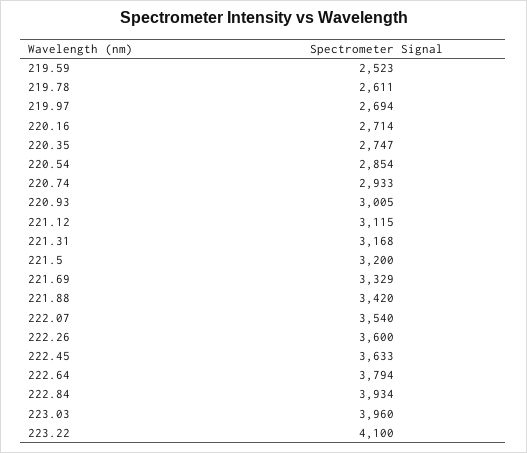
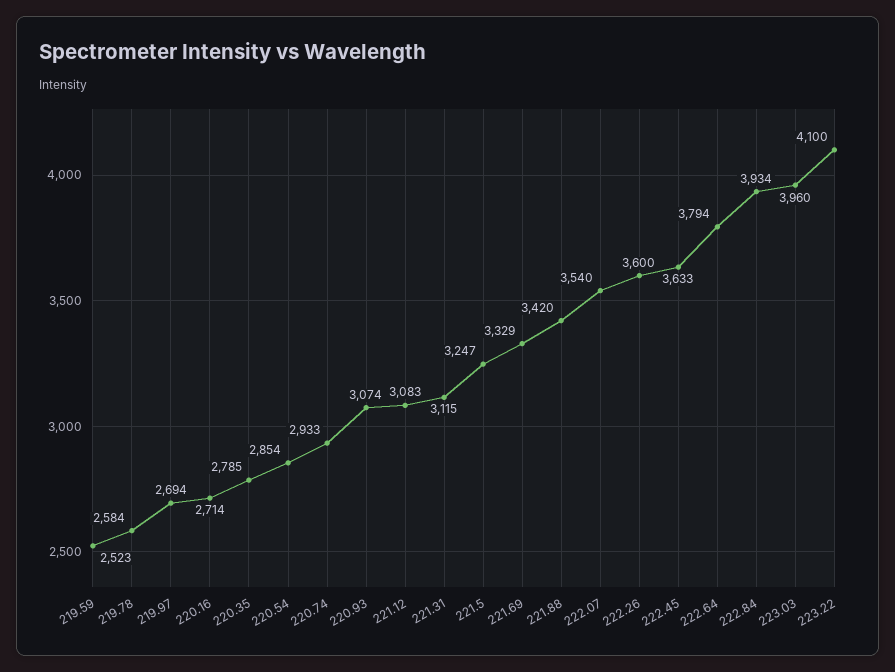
219.78: 2611 -> 2584
220.35: 2747 -> 2785
220.93: 3005 -> 3074
221.12: 3115 -> 3083
221.31: 3168 -> 3115
221.5: 3200 -> 3247

